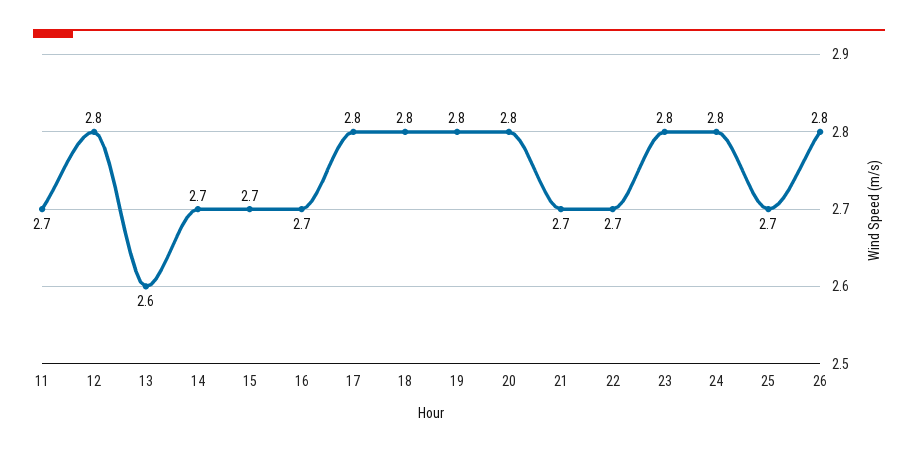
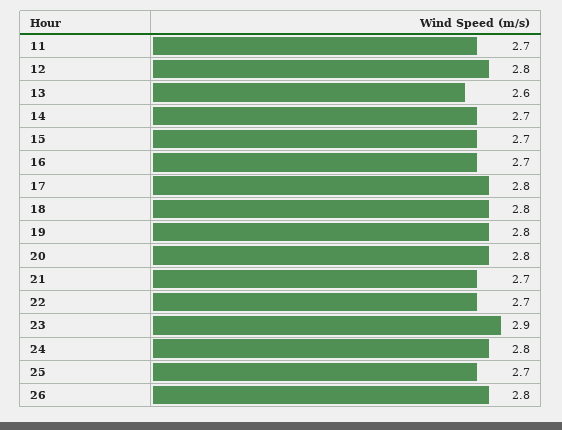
23: 2.8 -> 2.9

